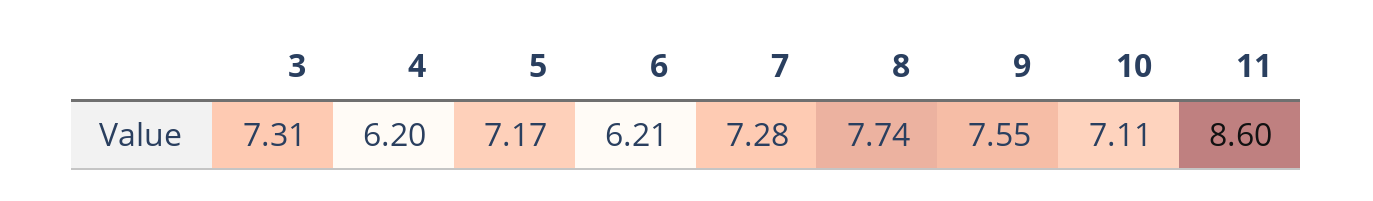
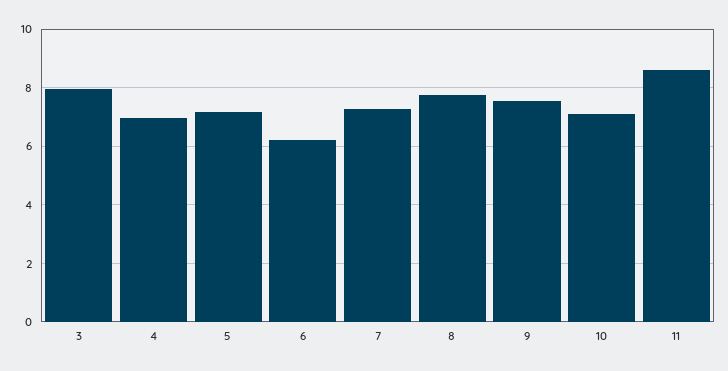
3: 7.31 -> 8
4: 6.2 -> 7

